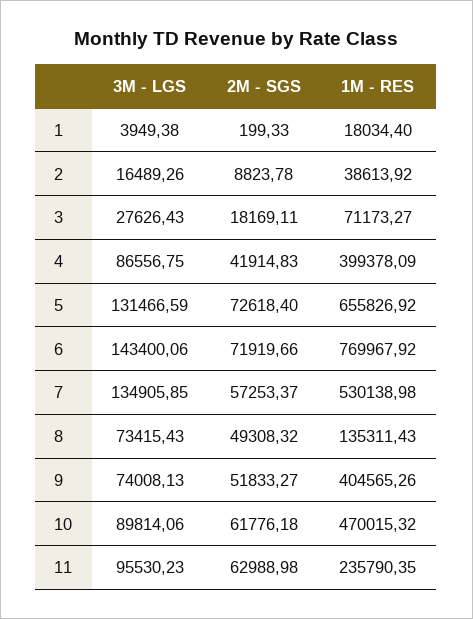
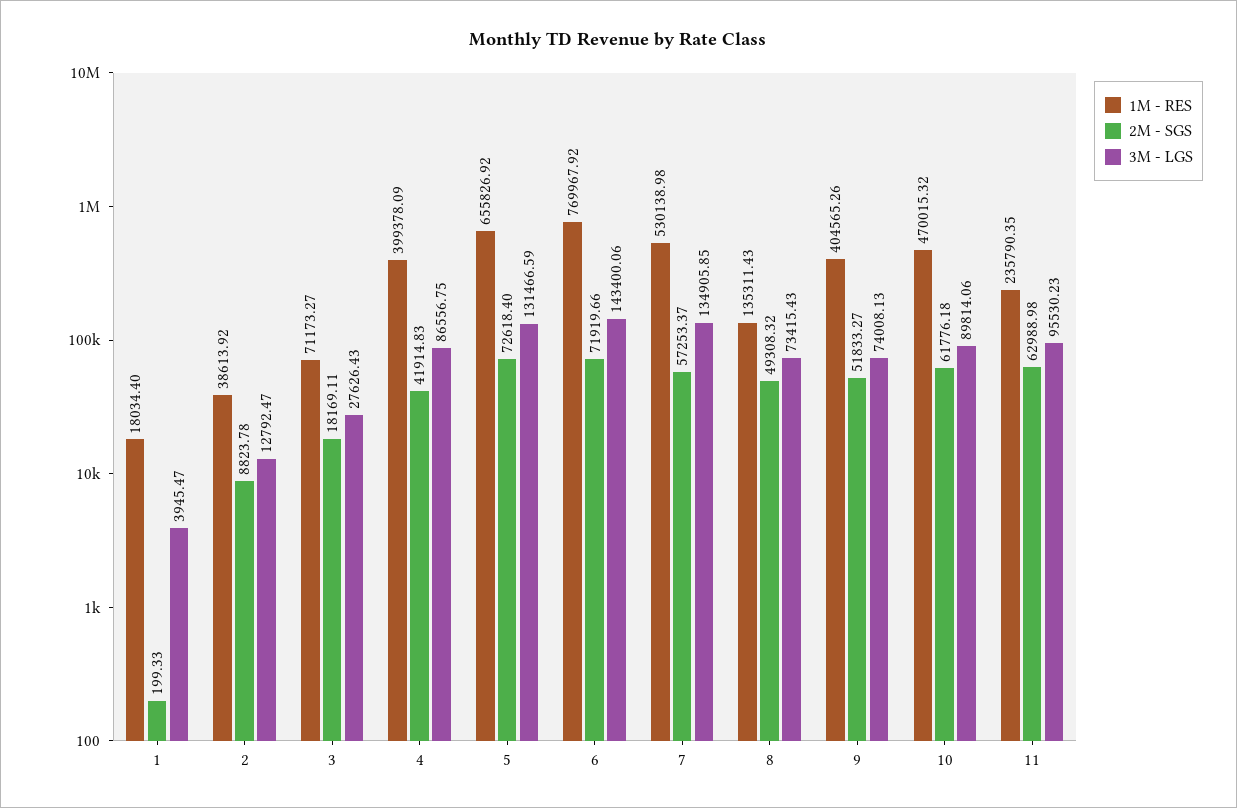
3M - LGS, 1: 3949.38 -> 3945.47
3M - LGS, 2: 16489.26 -> 12792.47

